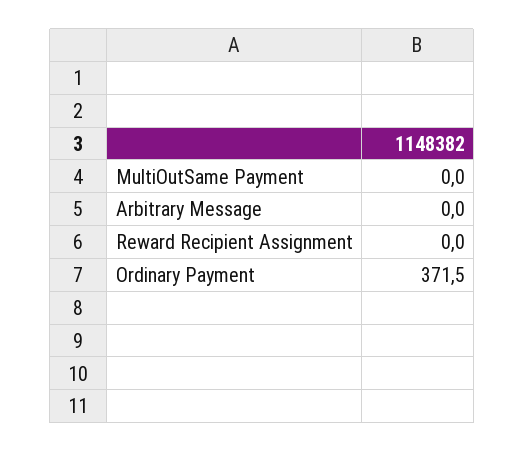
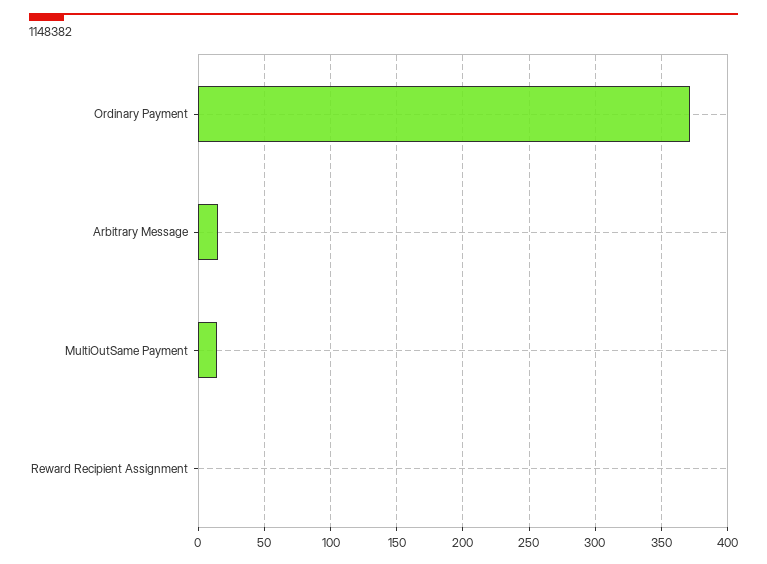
MultiOutSame Payment: 0 -> 15
Arbitrary Message: 0 -> 15

